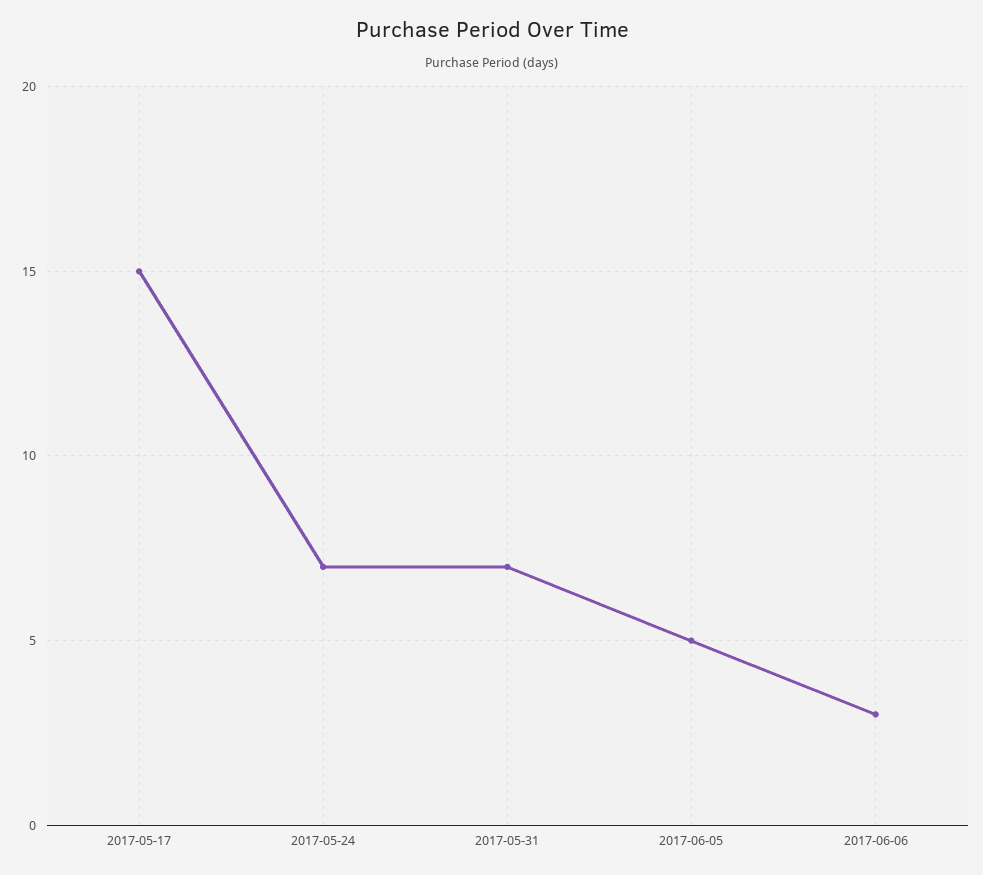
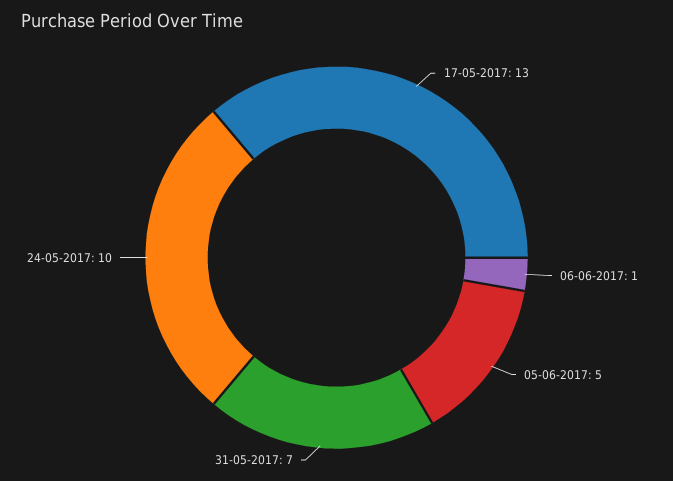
2017-05-17: 15 -> 13
2017-05-24: 7 -> 10
2017-06-06: 3 -> 1

